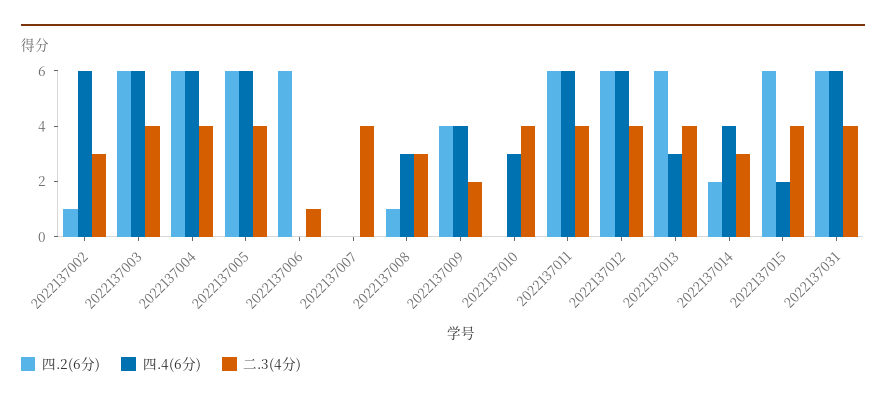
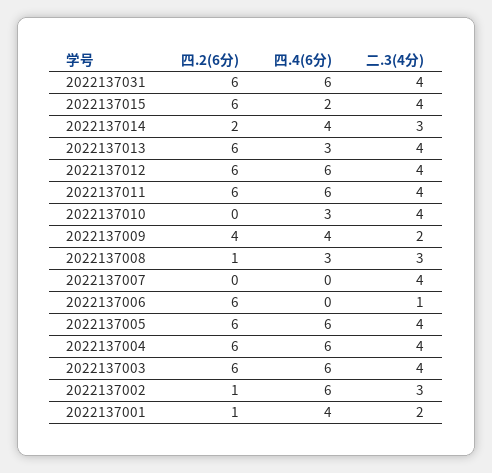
四.2(6分), 2022137001: none -> 1
四.4(6分), 2022137001: none -> 4
二.3(4分), 2022137001: none -> 2

